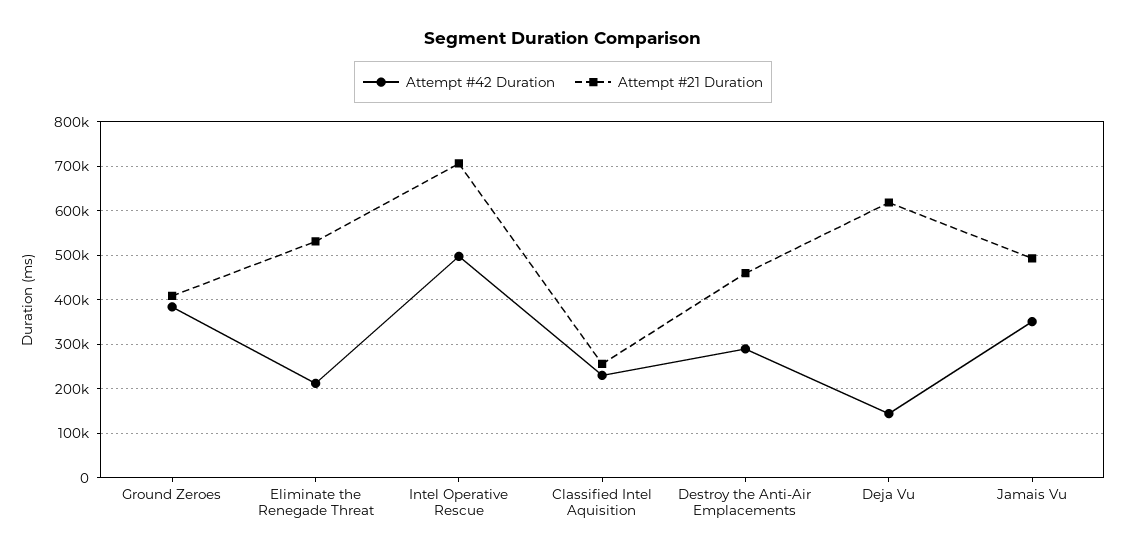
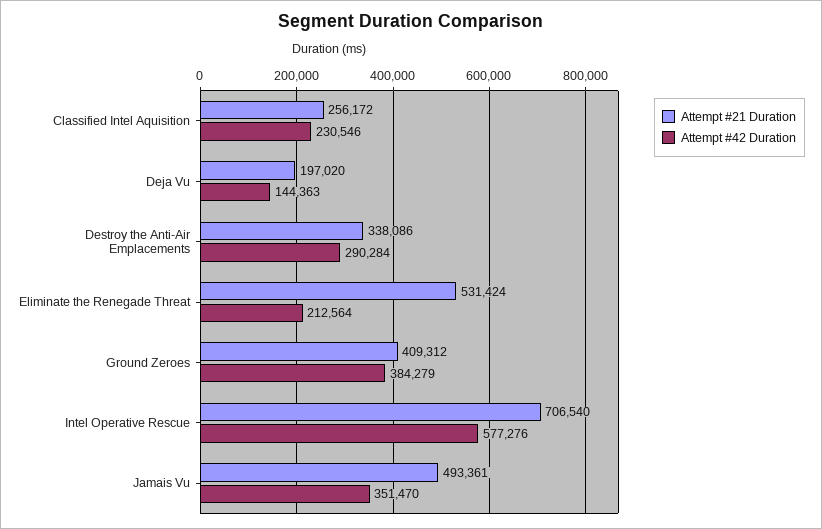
Attempt #42 Duration, Intel Operative Rescue: 500000 -> 577276
Attempt #21 Duration, Destroy the Anti-Air Emplacements: 460000 -> 338086
Attempt #21 Duration, Deja Vu: 620000 -> 197020

